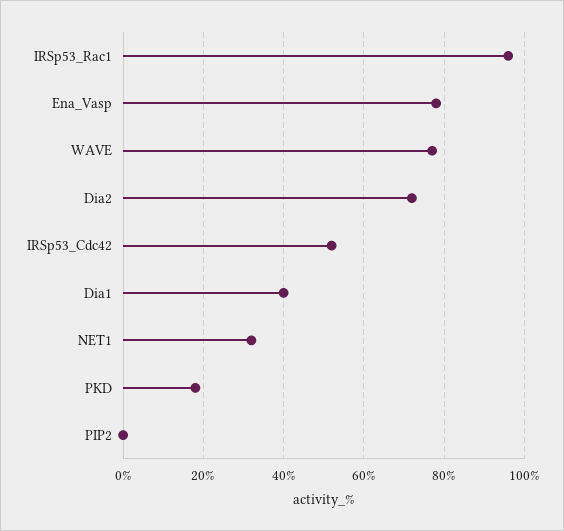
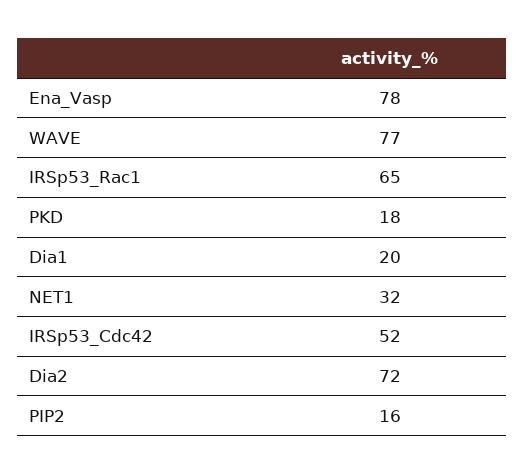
IRSp53_Rac1: 95 -> 65
Dia1: 40 -> 20
PIP2: 0 -> 16

